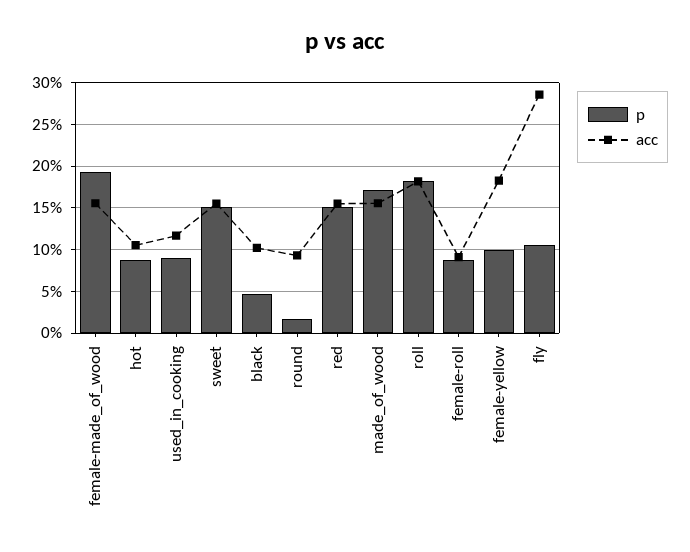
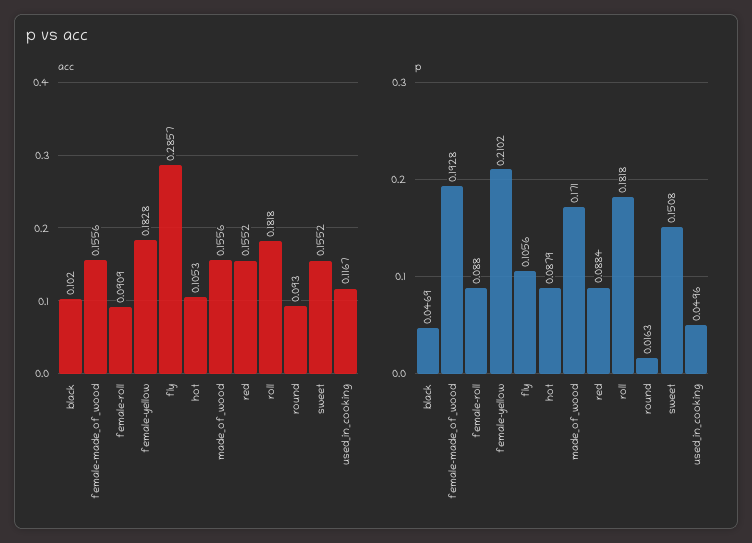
p, used_in_cooking: 0.09 -> 0.0496
p, red: 0.15 -> 0.0884
p, female-yellow: 0.1 -> 0.2102

